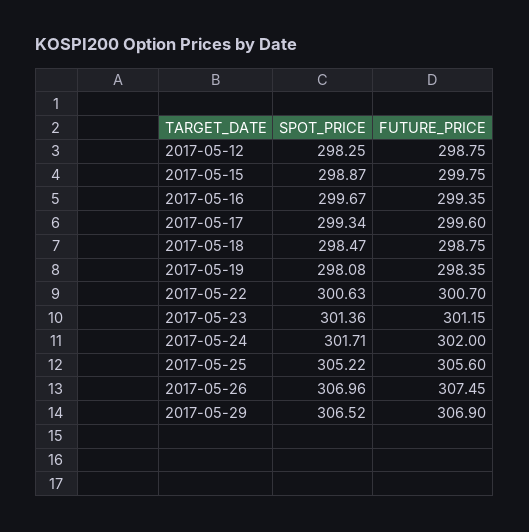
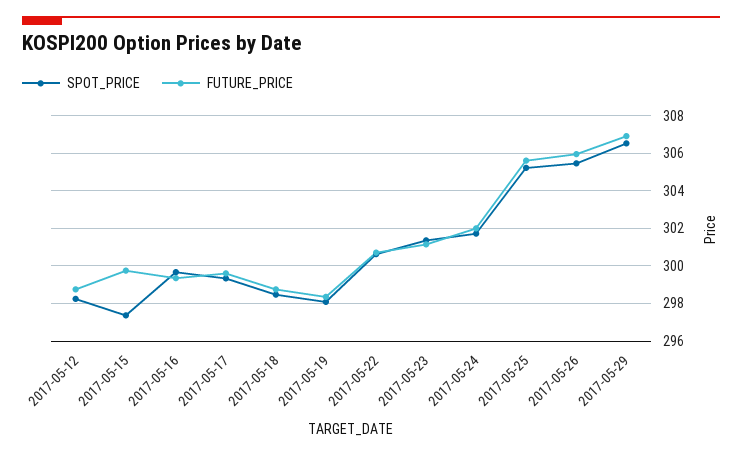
SPOT_PRICE, 2017-05-15: 298.87 -> 297.5
SPOT_PRICE, 2017-05-26: 306.96 -> 305.5
FUTURE_PRICE, 2017-05-26: 307.45 -> 306

